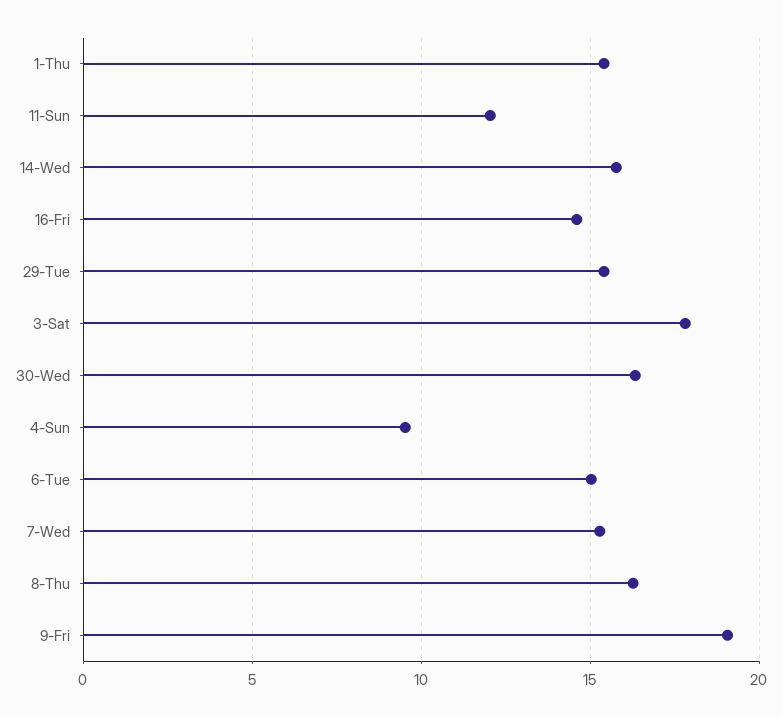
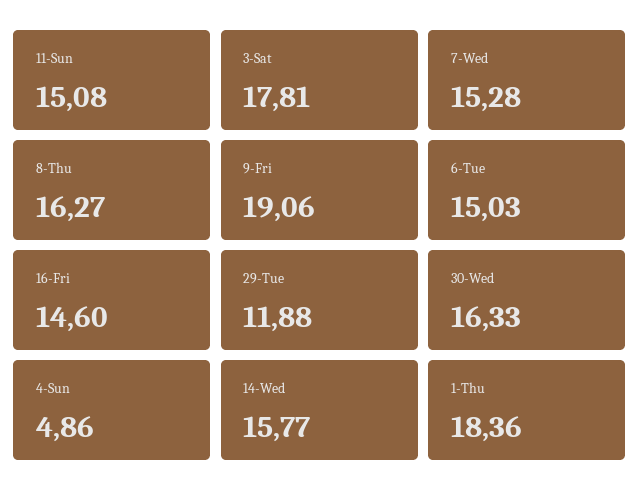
1-Thu: 15.5 -> 18.36
11-Sun: 12 -> 15.08
29-Tue: 15.5 -> 11.88
4-Sun: 9.5 -> 4.86

